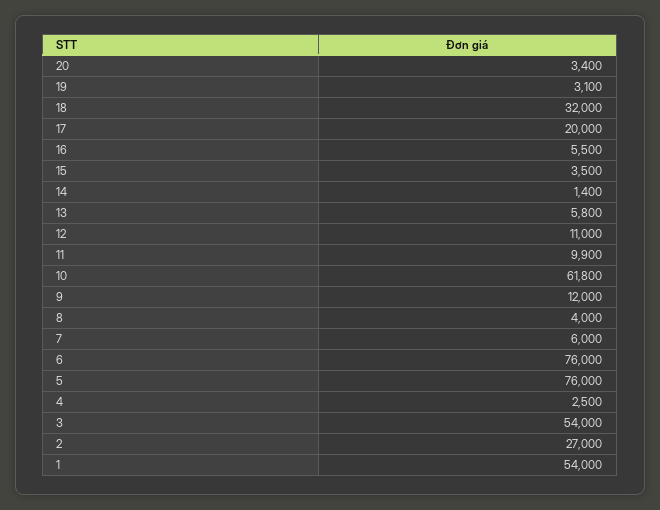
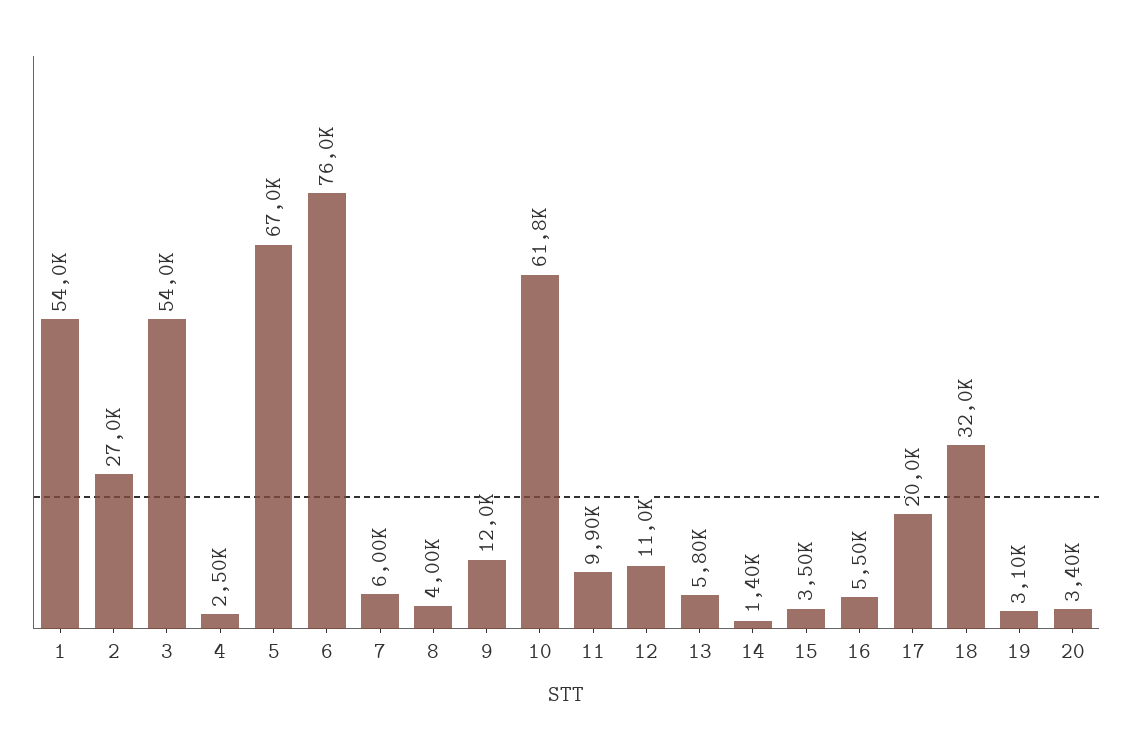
5: 76000 -> 67000

